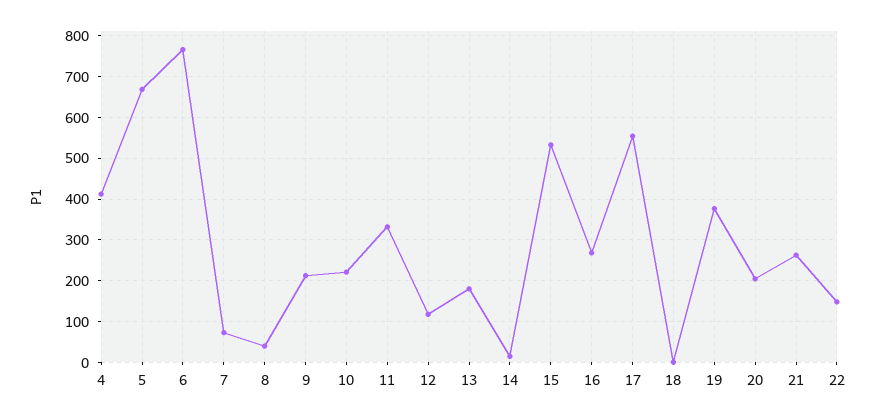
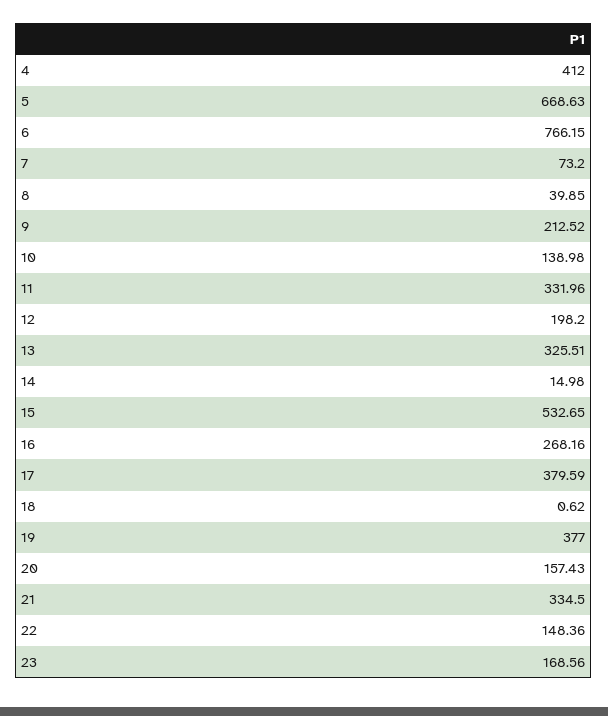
10: 220 -> 138.98
12: 120 -> 198.2
13: 180 -> 325.51
17: 560 -> 379.59
20: 200 -> 157.43
21: 260 -> 334.5
23: none -> 168.56

